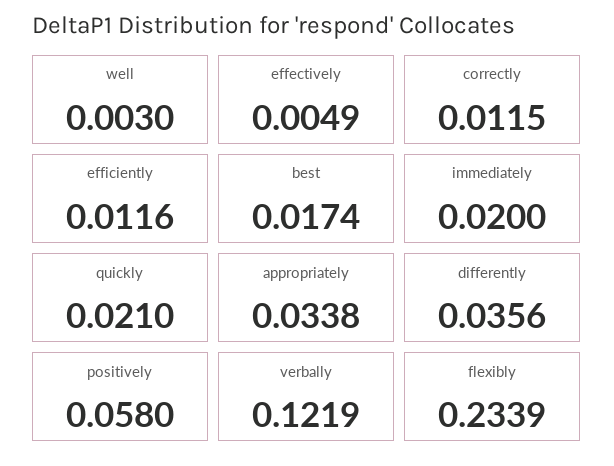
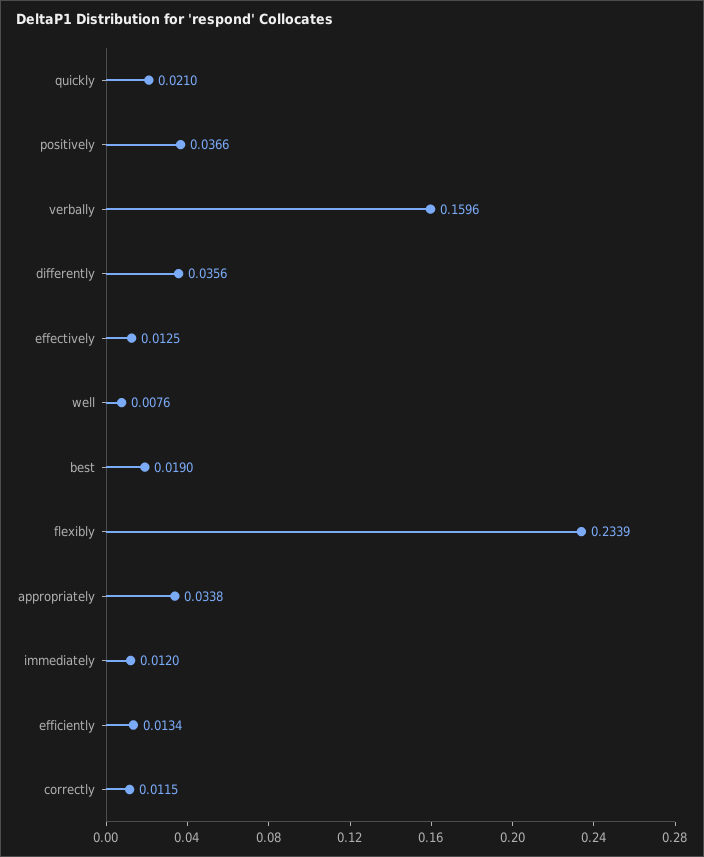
well: 0.003 -> 0.0076
effectively: 0.0049 -> 0.0125
efficiently: 0.0116 -> 0.0134
best: 0.0174 -> 0.019
immediately: 0.02 -> 0.012
positively: 0.058 -> 0.0366
verbally: 0.1219 -> 0.1596

